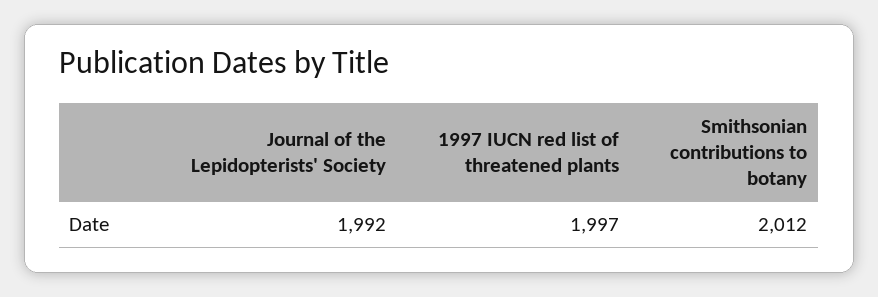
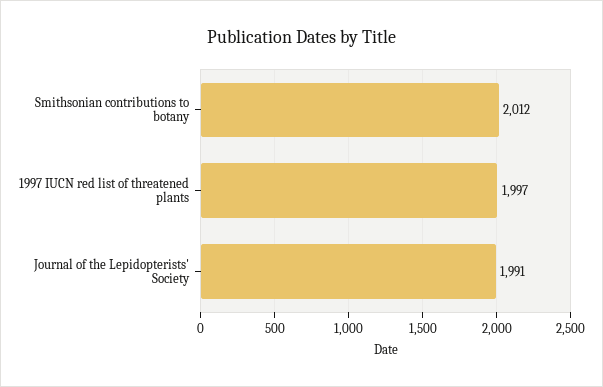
Journal of the Lepidopterists' Society: 1992 -> 1991

